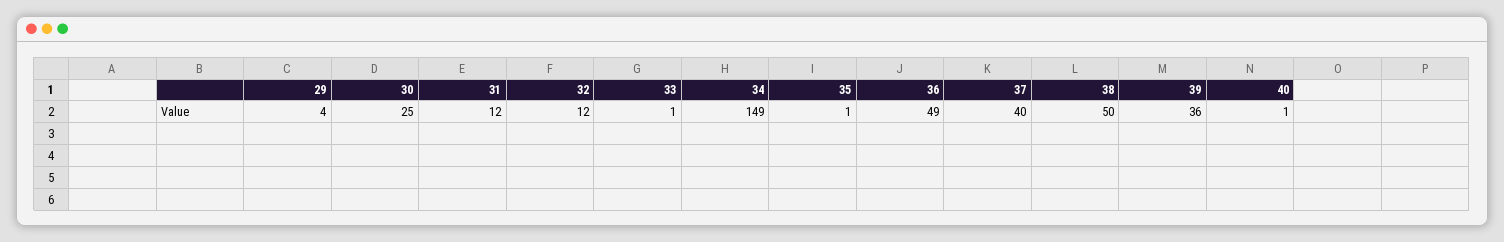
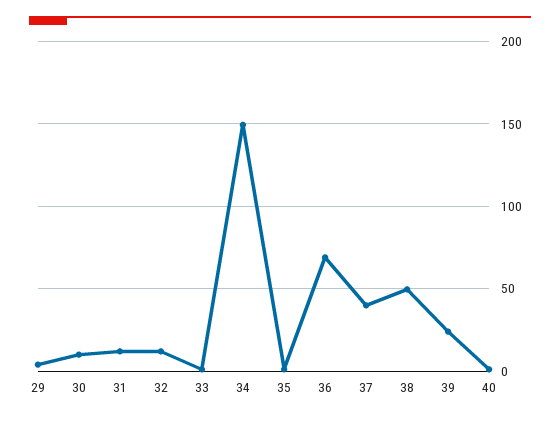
30: 25 -> 10
36: 49 -> 70
39: 36 -> 25

